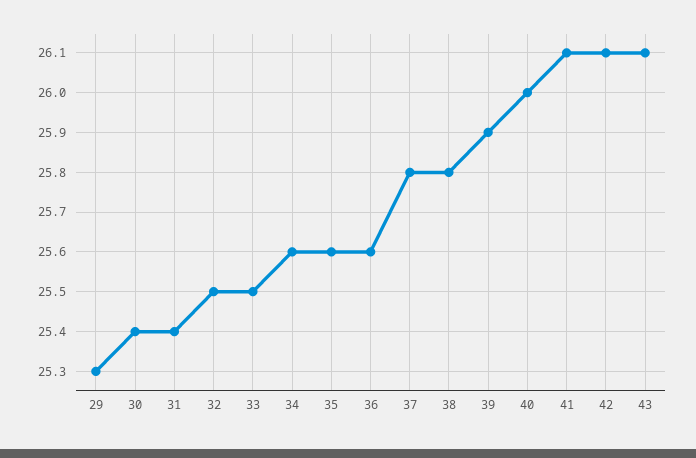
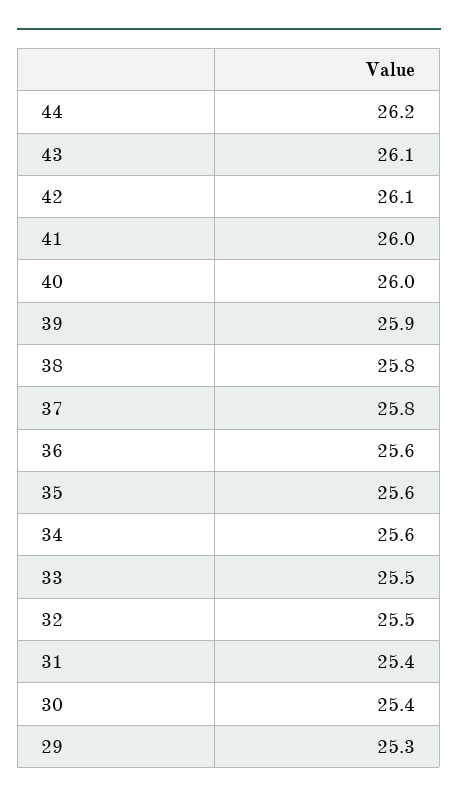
41: 26.1 -> 26
44: none -> 26.2

